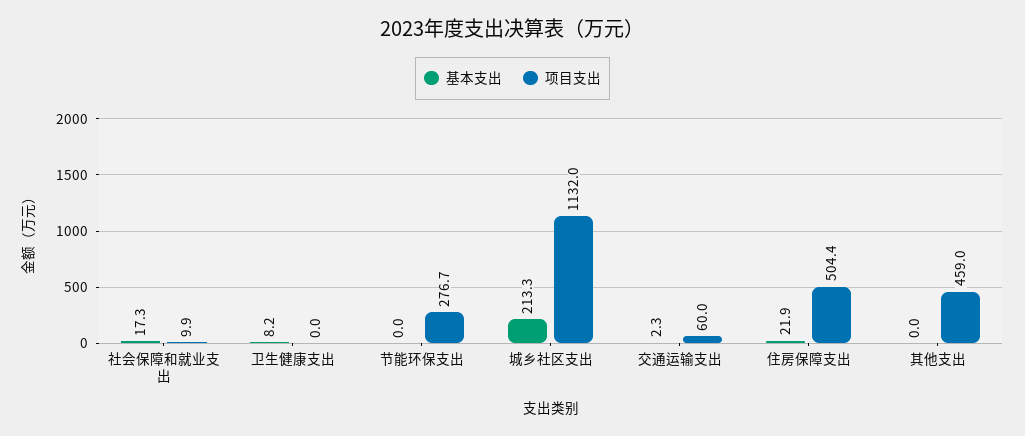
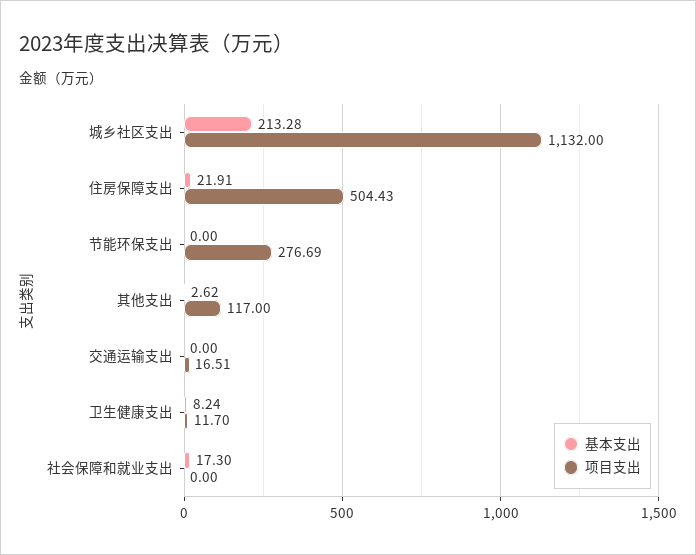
项目支出, 社会保障和就业支出: 9.9 -> 0
项目支出, 卫生健康支出: 0 -> 11.7
基本支出, 交通运输支出: 2.3 -> 0
项目支出, 交通运输支出: 60 -> 16.51
基本支出, 其他支出: 0 -> 2.62
项目支出, 其他支出: 459 -> 117

